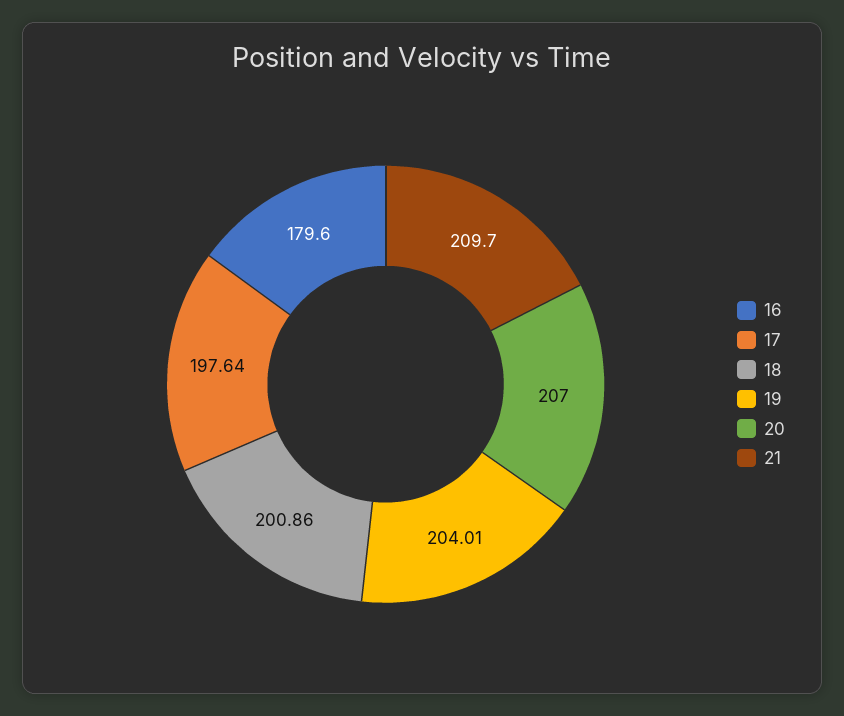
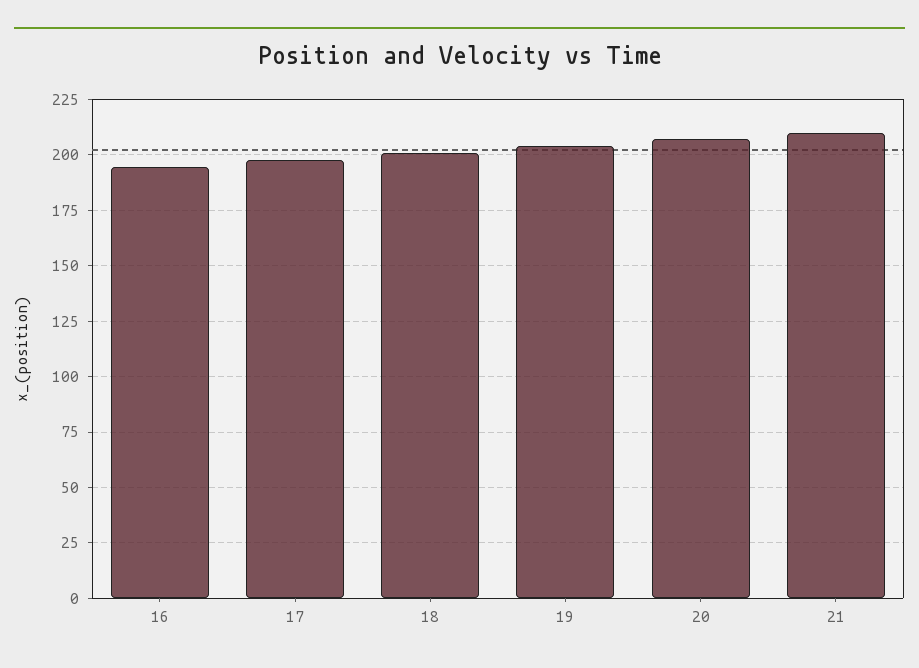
16: 179.6 -> 195

